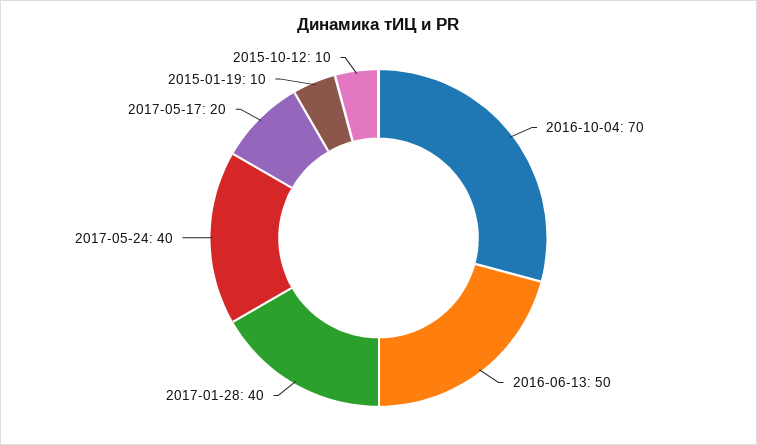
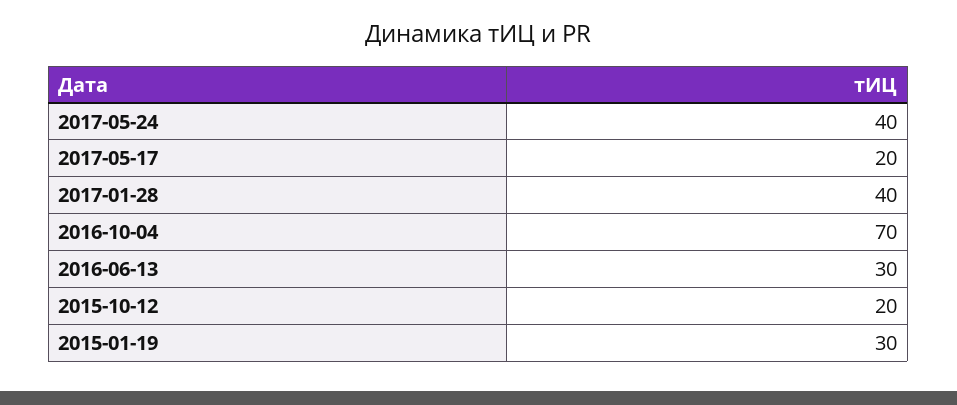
2016-06-13: 50 -> 30
2015-01-19: 10 -> 30
2015-10-12: 10 -> 20

